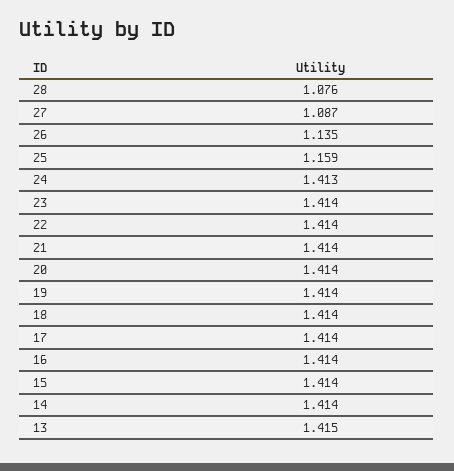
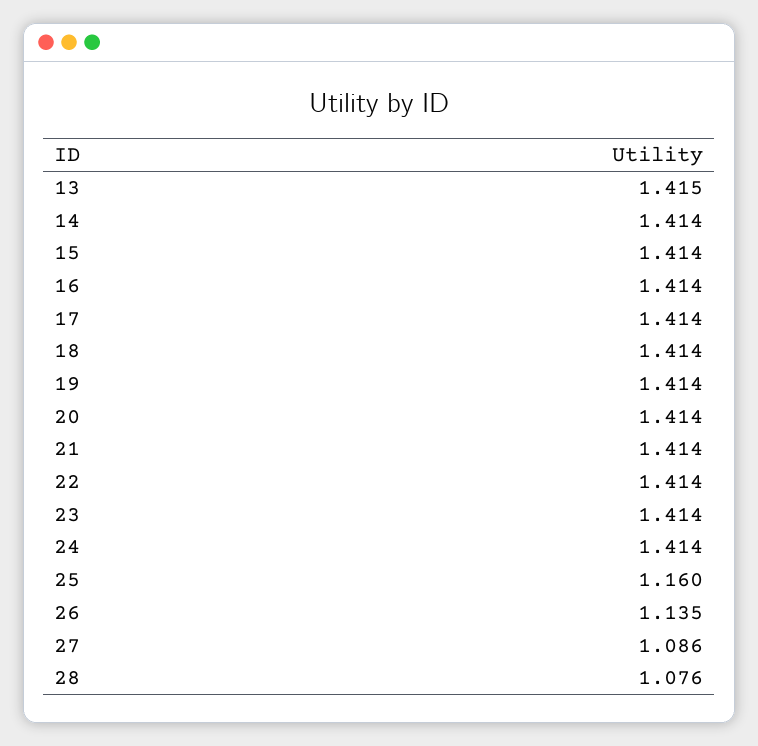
27: 1.087 -> 1.086
25: 1.159 -> 1.16
24: 1.413 -> 1.414

